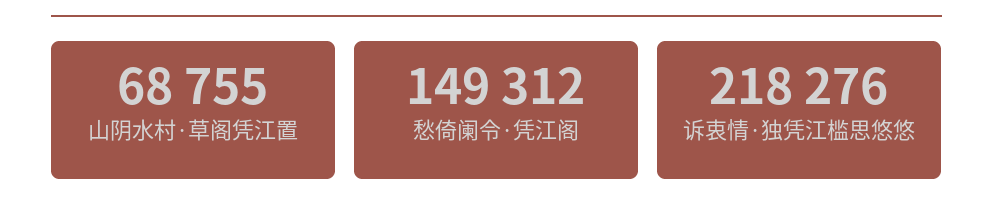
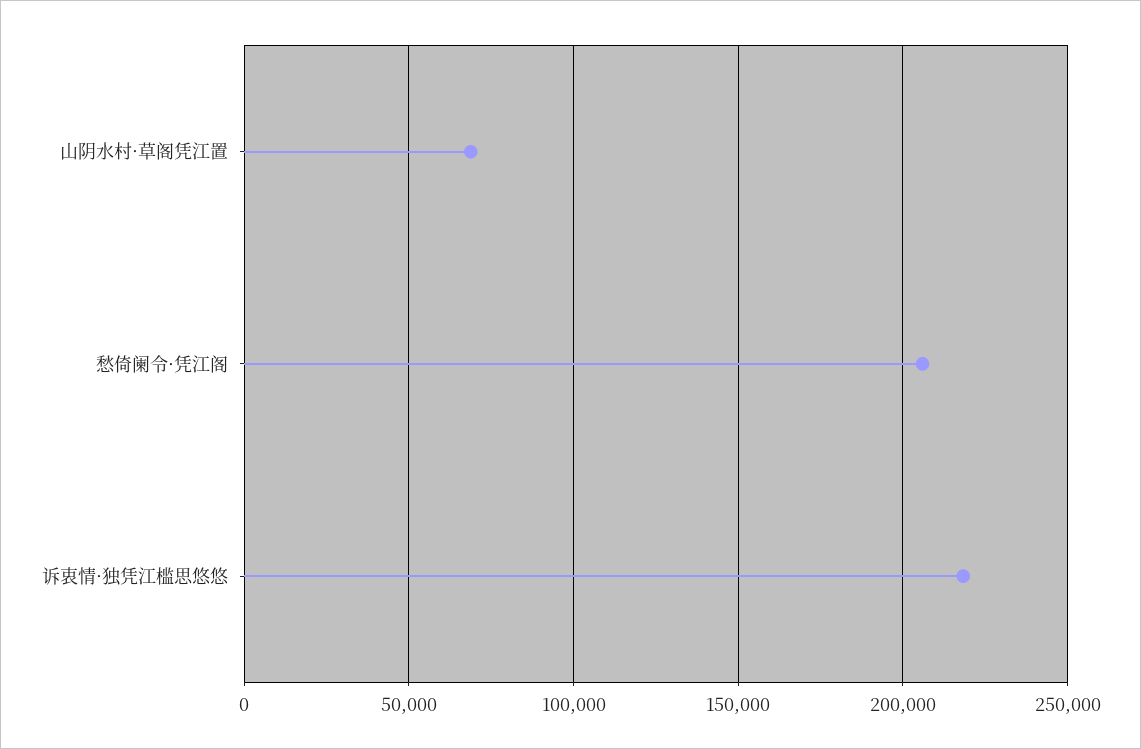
愁倚阑令·凭江阁: 149312 -> 205000

